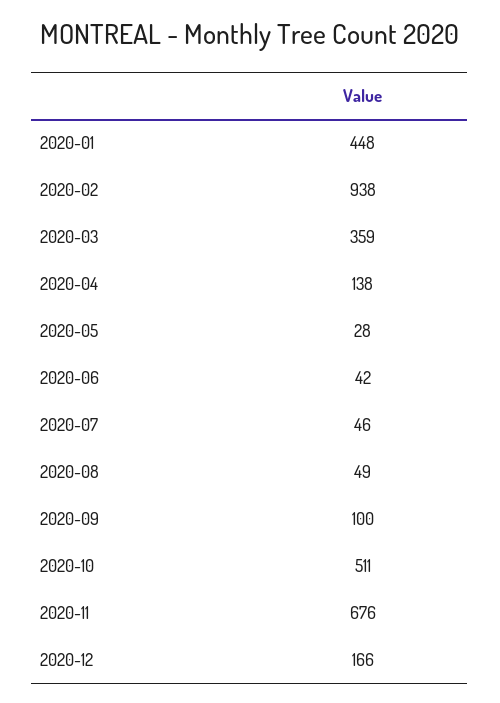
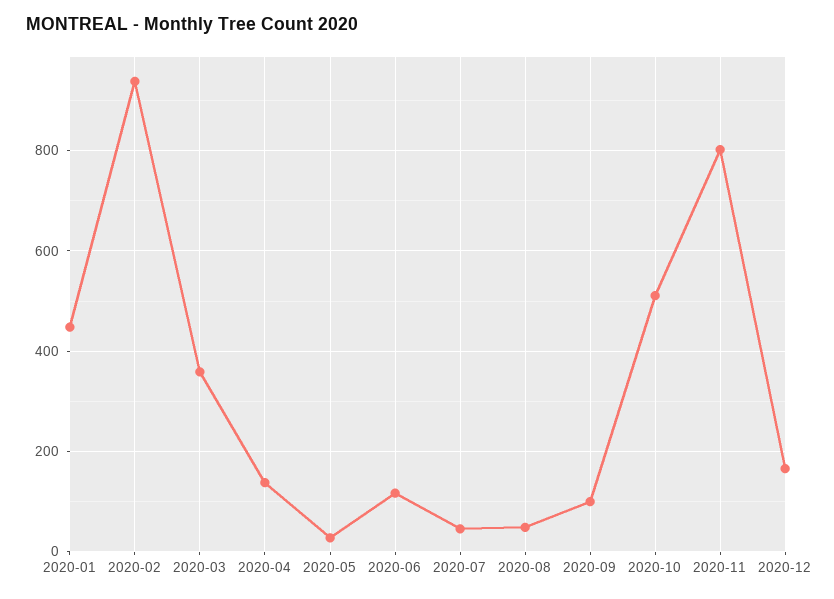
2020-06: 42 -> 120
2020-11: 676 -> 800

